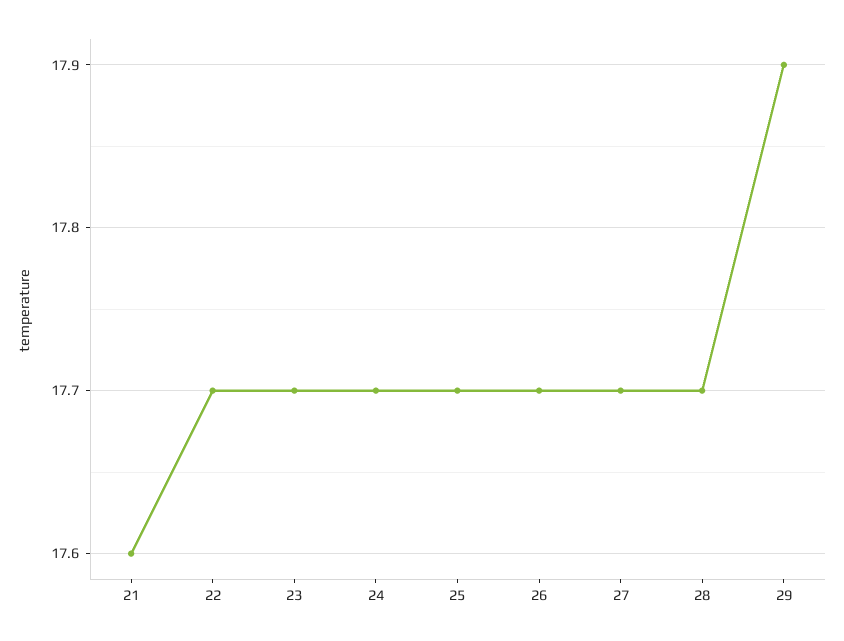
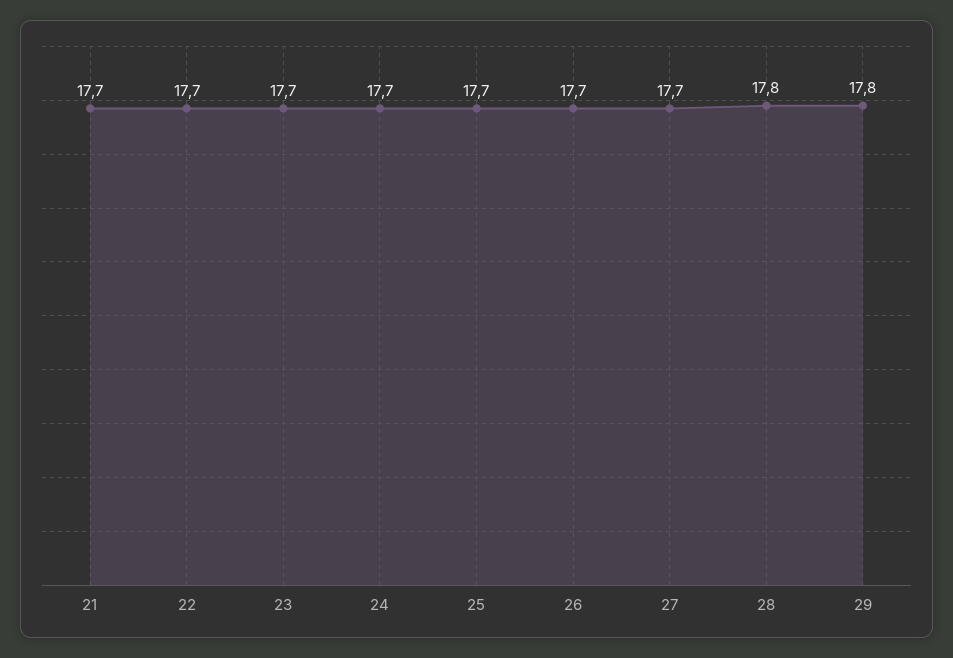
21: 17.6 -> 17.7
28: 17.7 -> 17.8
29: 17.9 -> 17.8

